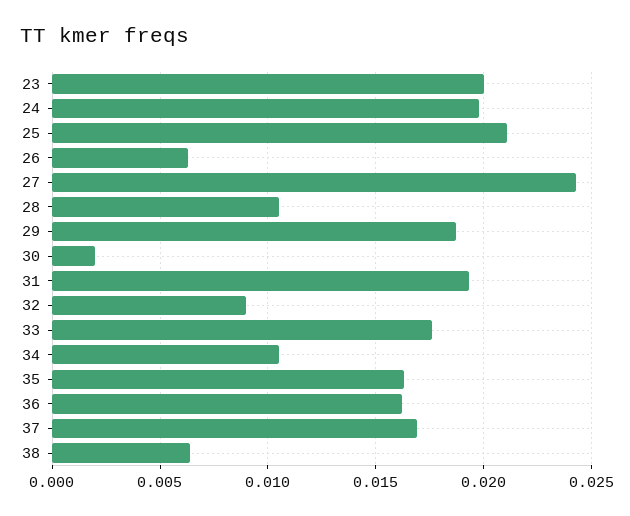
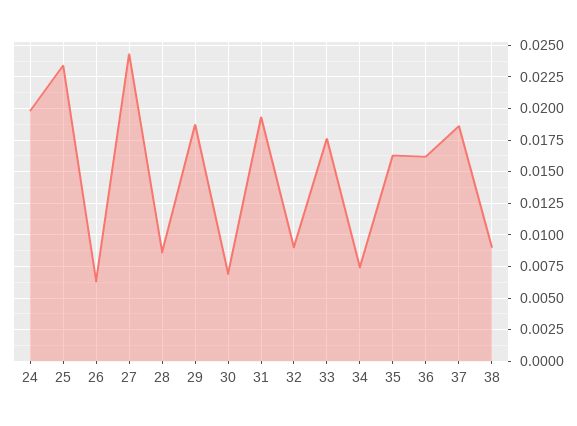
23: 0.02 -> none
25: 0.021 -> 0.0235
28: 0.0105 -> 0.0085
30: 0.002 -> 0.007
34: 0.0105 -> 0.0075
37: 0.017 -> 0.0185
38: 0.0065 -> 0.009

